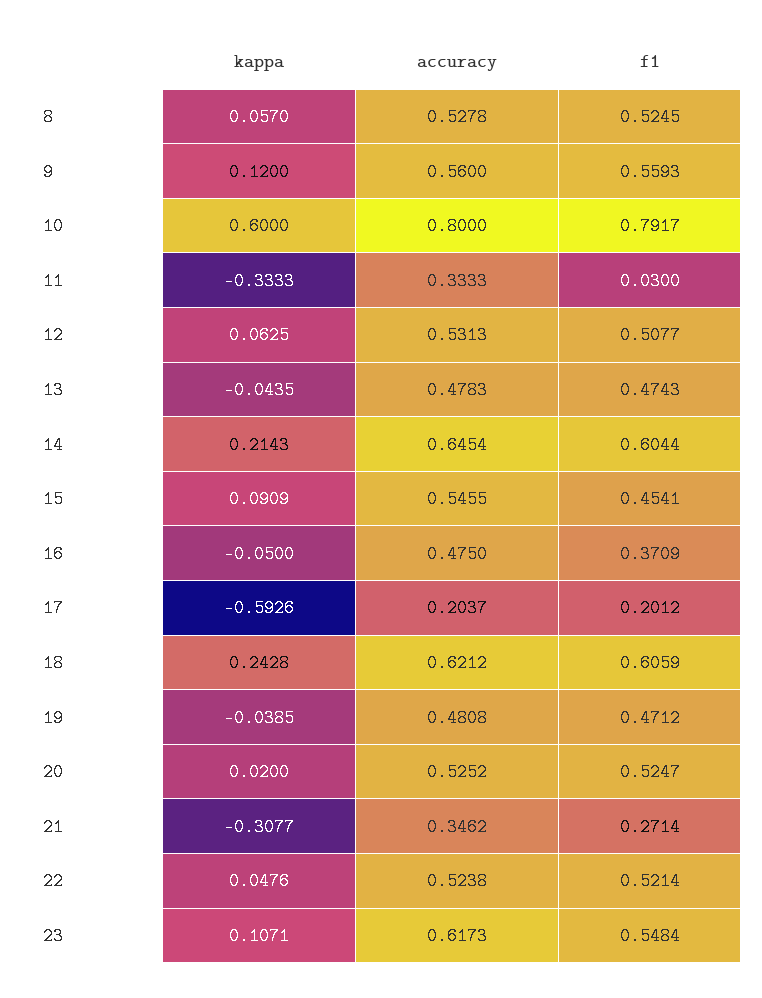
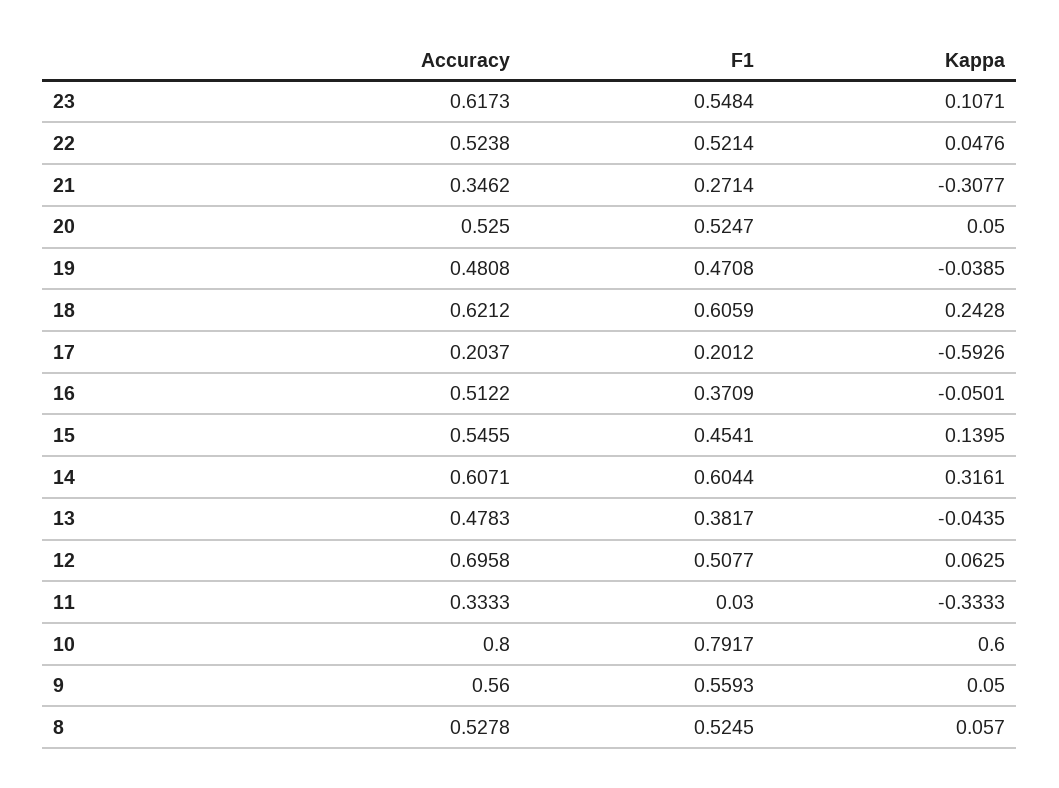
kappa, 9: 0.12 -> 0.05
accuracy, 12: 0.5313 -> 0.6958
f1, 13: 0.4743 -> 0.3817
kappa, 14: 0.2143 -> 0.3161
accuracy, 14: 0.6454 -> 0.6071
kappa, 15: 0.0909 -> 0.1395
kappa, 16: -0.05 -> -0.0501
accuracy, 16: 0.475 -> 0.5122
f1, 19: 0.4712 -> 0.4708
kappa, 20: 0.02 -> 0.05
accuracy, 20: 0.5252 -> 0.525

